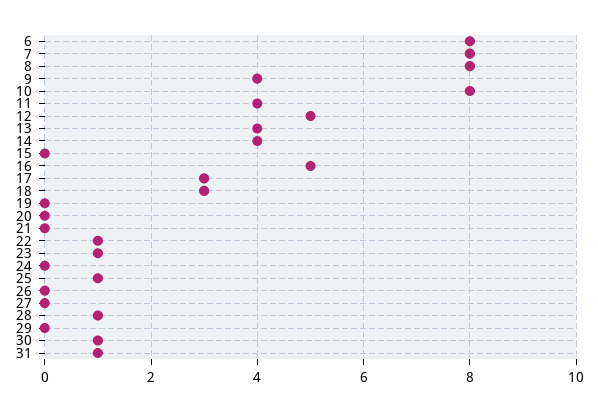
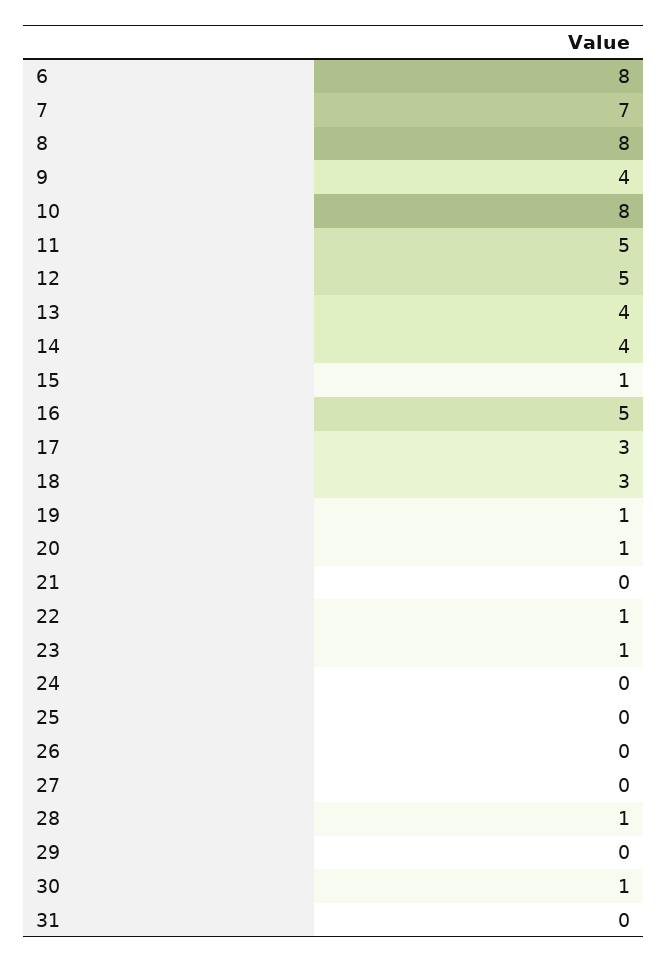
7: 8 -> 7
11: 4 -> 5
15: 0 -> 1
19: 0 -> 1
20: 0 -> 1
25: 1 -> 0
31: 1 -> 0

